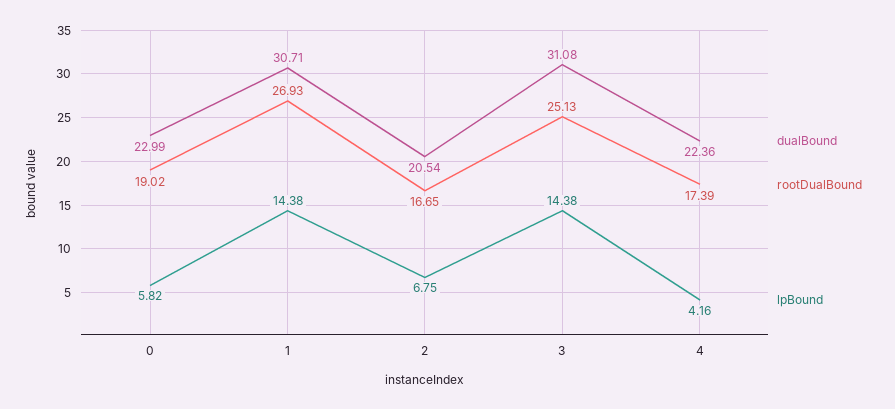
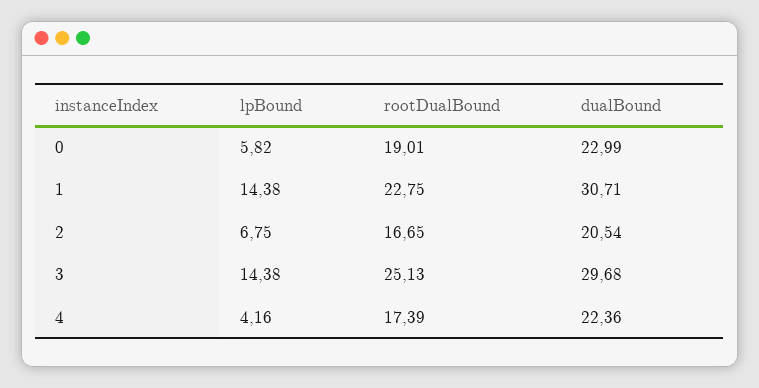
rootDualBound, 0: 19.02 -> 19.01
rootDualBound, 1: 26.93 -> 22.75
dualBound, 3: 31.08 -> 29.68

